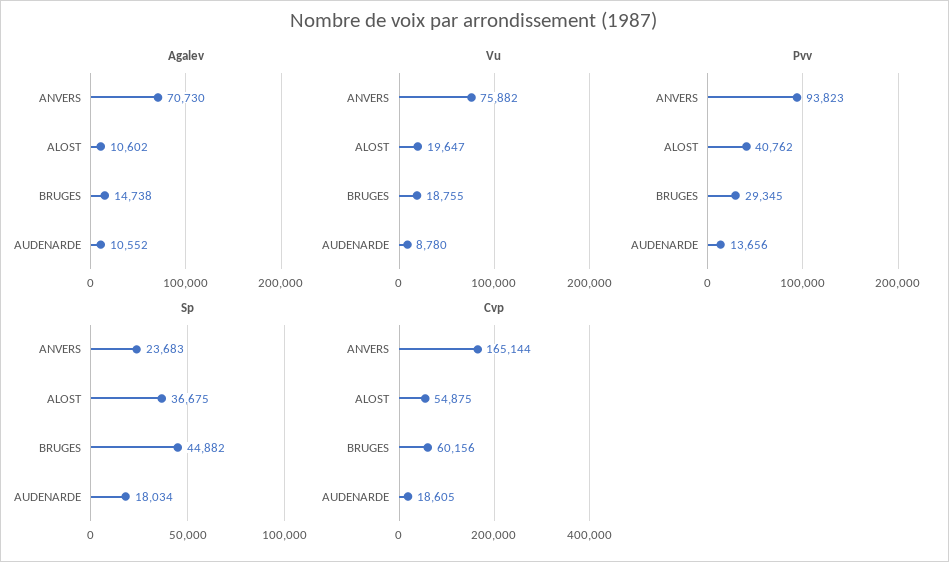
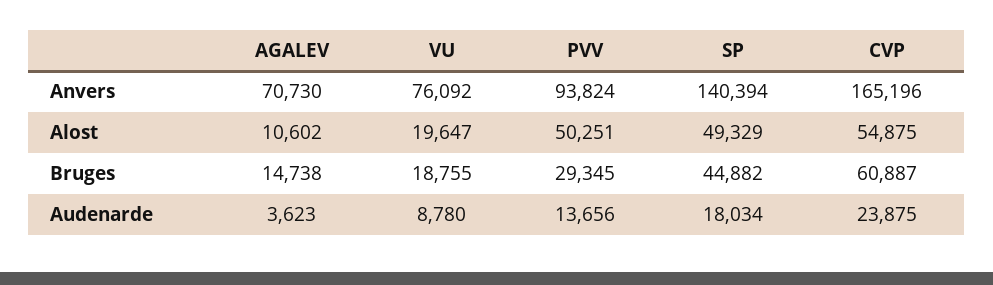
Agalev, AUDENARDE: 10552 -> 3623
Vu, ANVERS: 75882 -> 76092
Pvv, ANVERS: 93823 -> 93824
Pvv, ALOST: 40762 -> 50251
Sp, ANVERS: 23683 -> 140394
Sp, ALOST: 36675 -> 49329
Cvp, ANVERS: 165144 -> 165196
Cvp, BRUGES: 60156 -> 60887
Cvp, AUDENARDE: 18605 -> 23875

